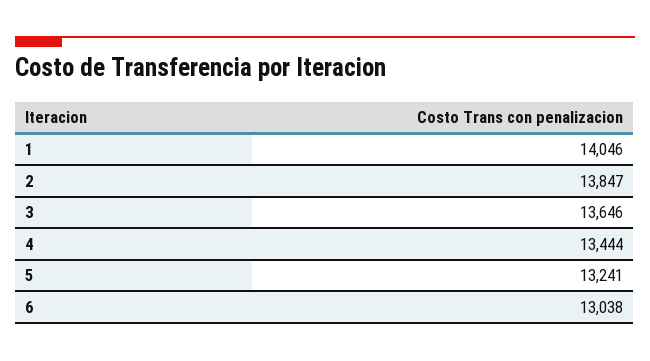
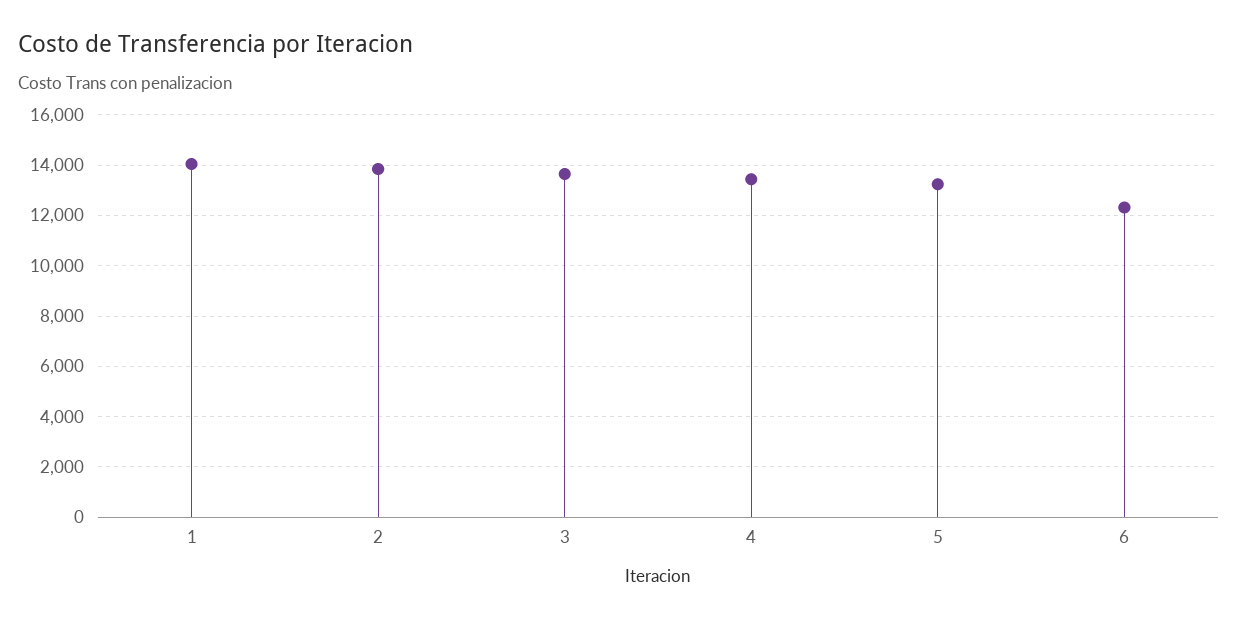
6: 13038 -> 12250

